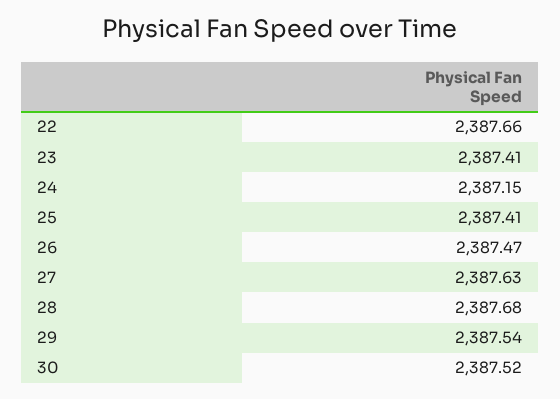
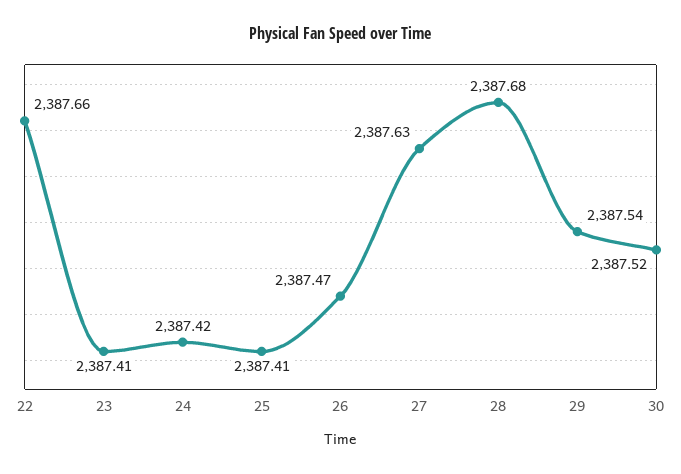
24: 2387.15 -> 2387.42

